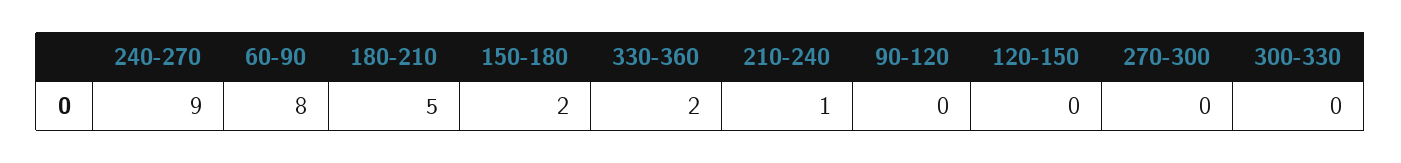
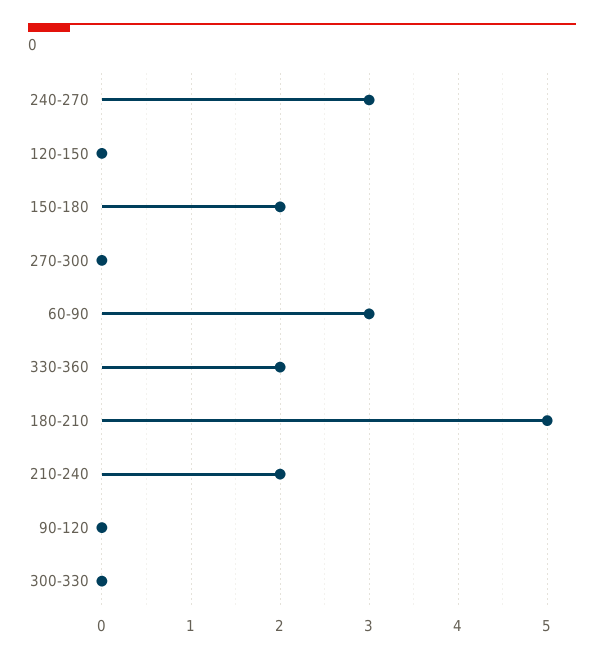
240-270: 9 -> 3
60-90: 8 -> 3
210-240: 1 -> 2

